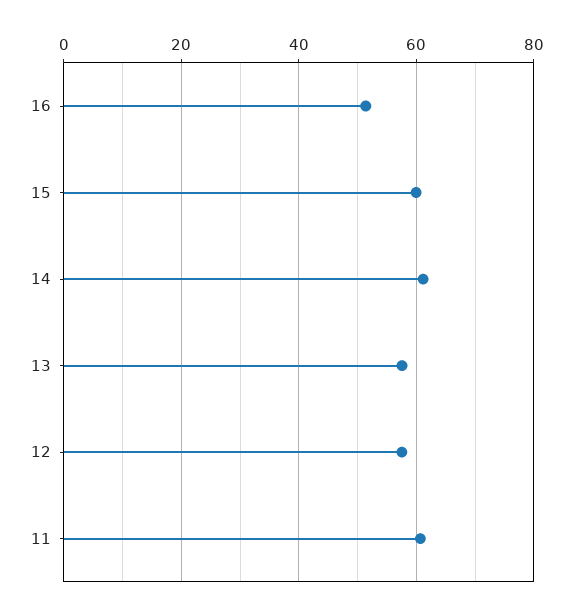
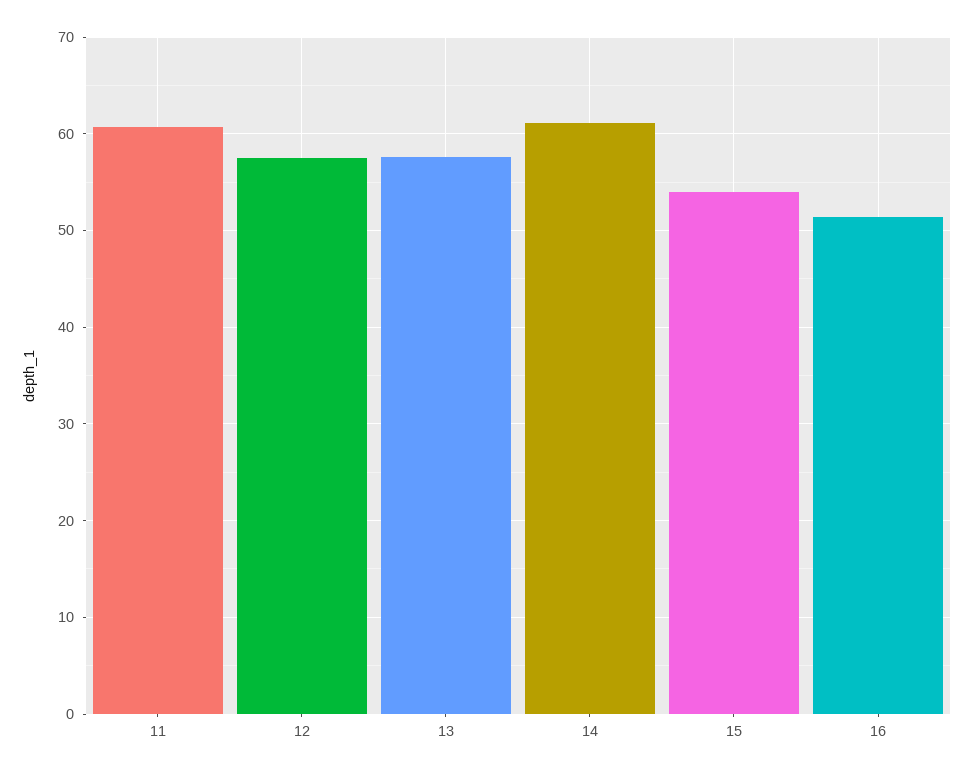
15: 60 -> 54

